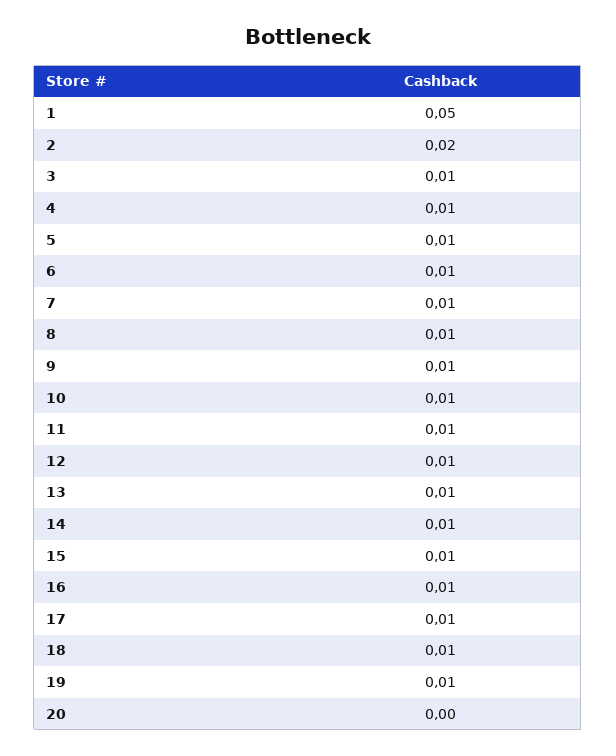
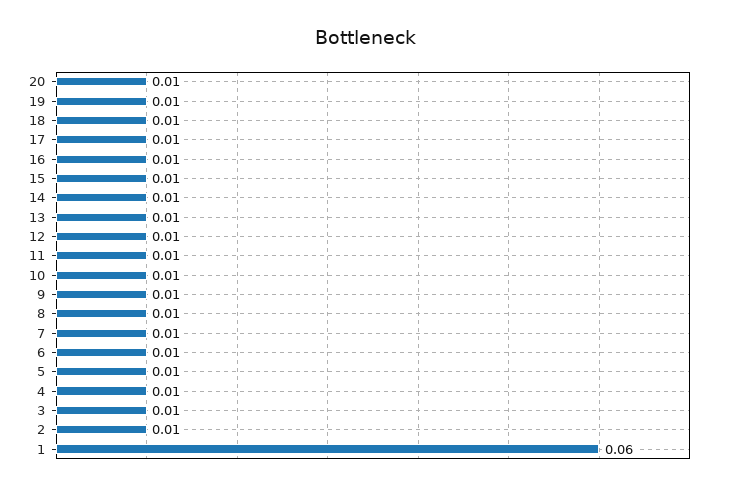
1: 0.05 -> 0.06
2: 0.02 -> 0.01
20: 0 -> 0.01

